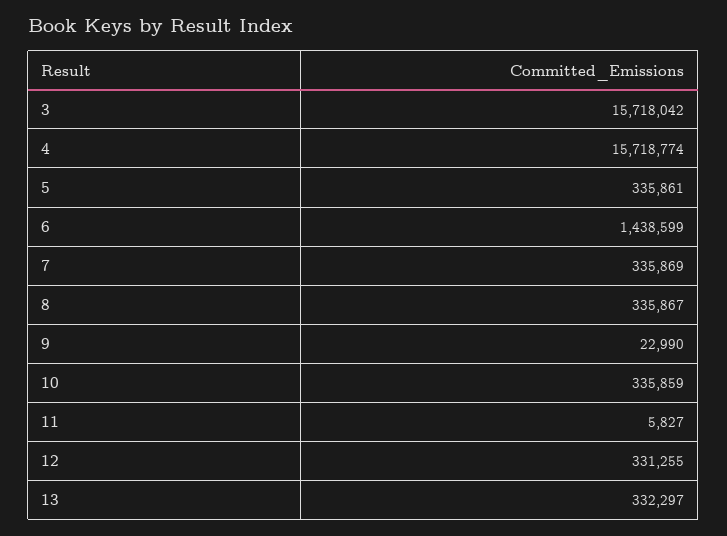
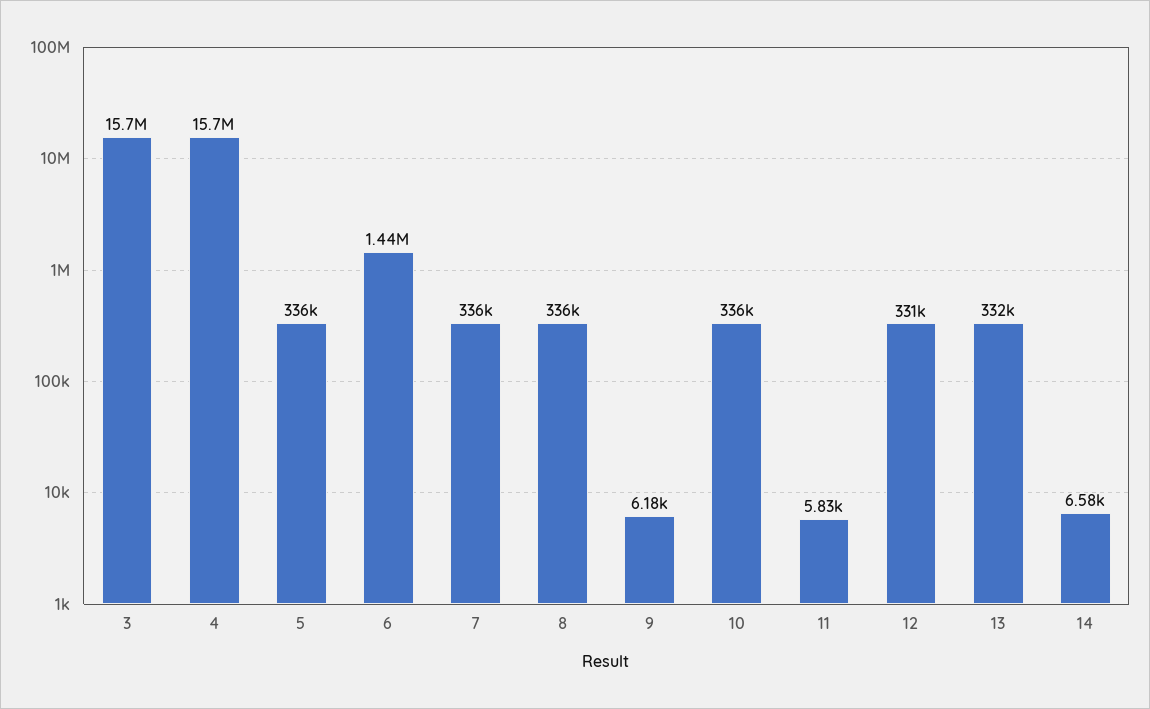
9: 22990 -> 6180
14: none -> 6580

